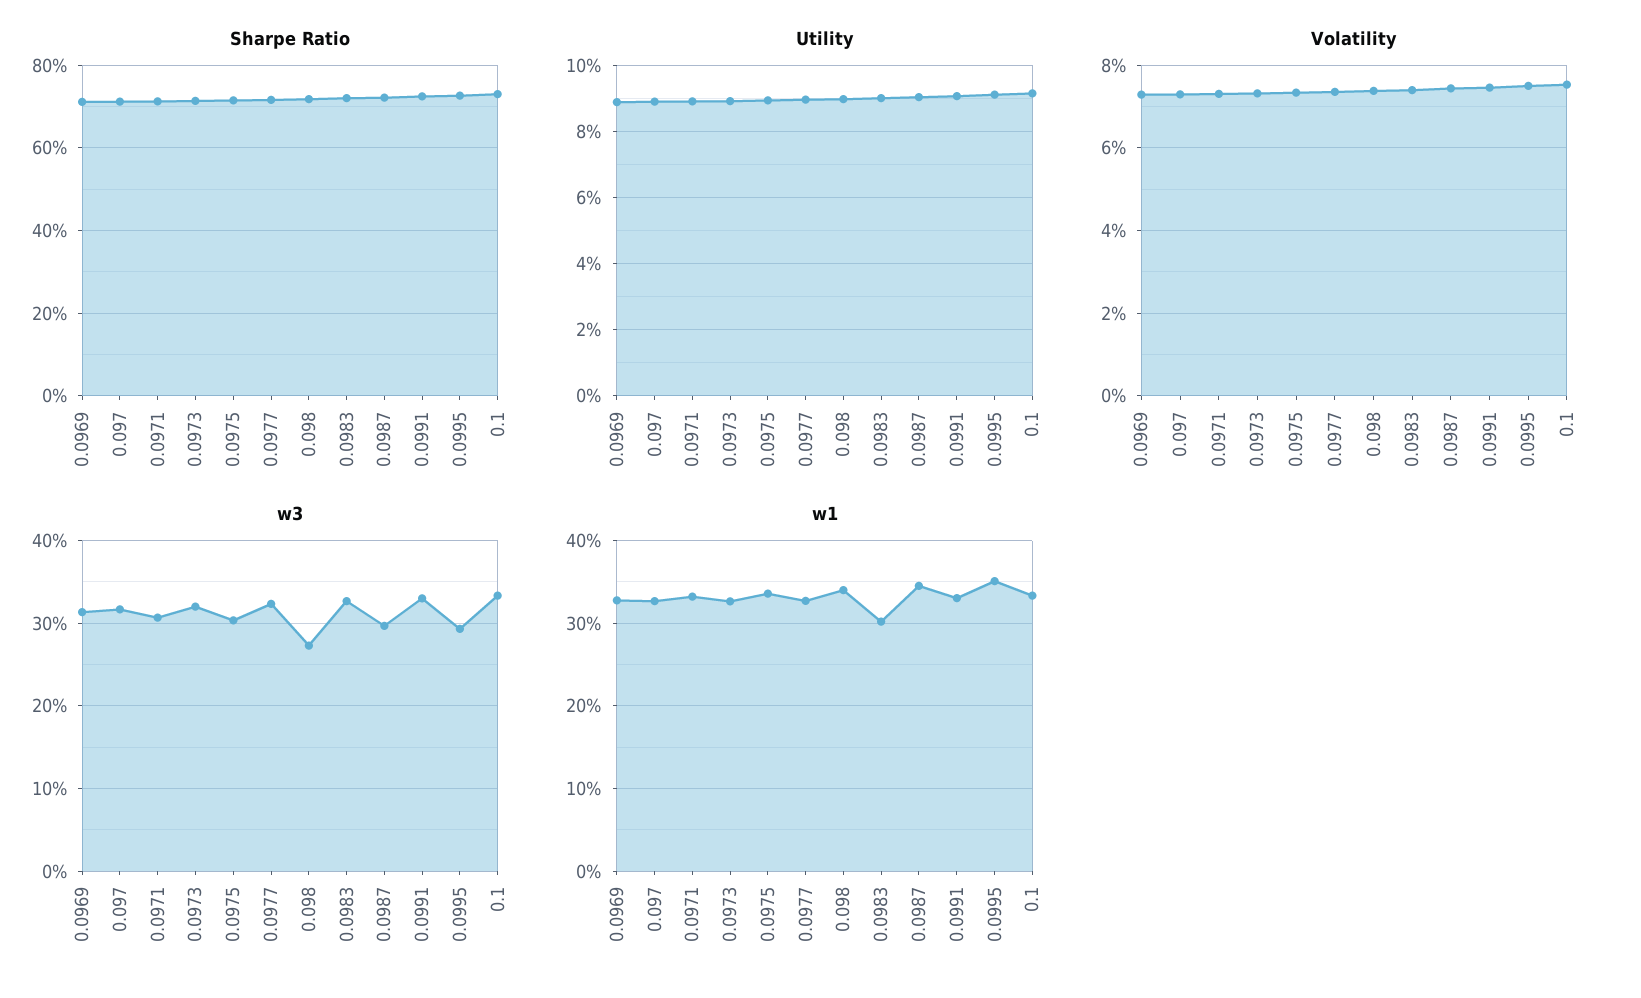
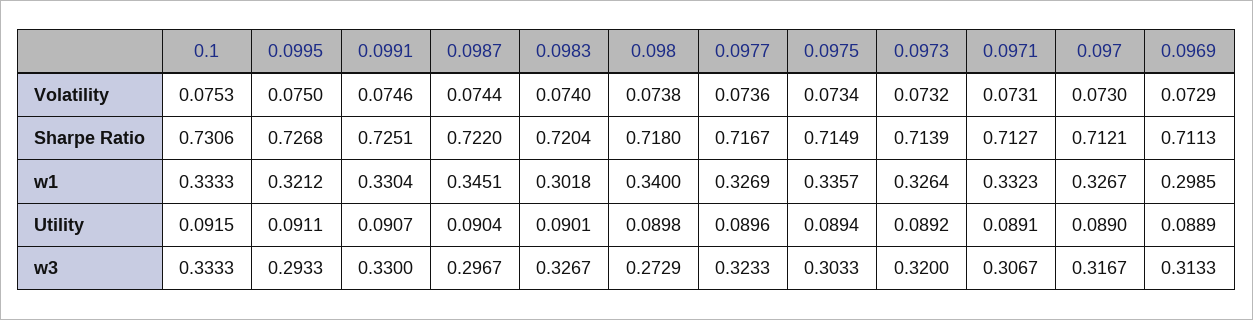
w1, 0.0969: 0.33 -> 0.2985
w1, 0.0995: 0.35 -> 0.3212

